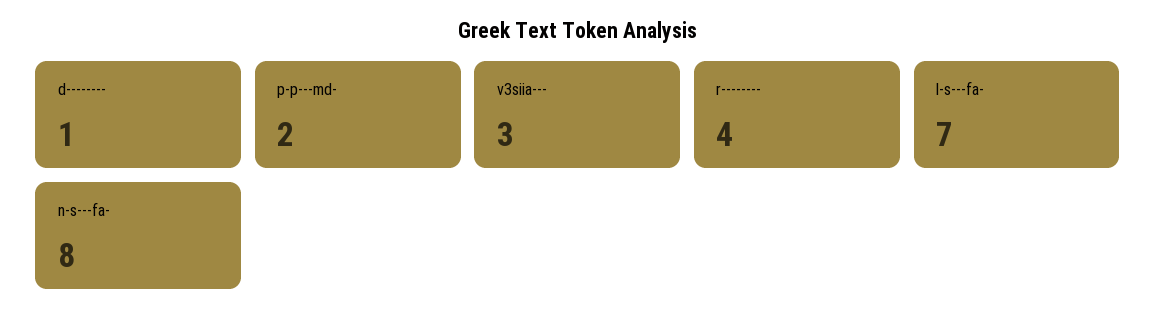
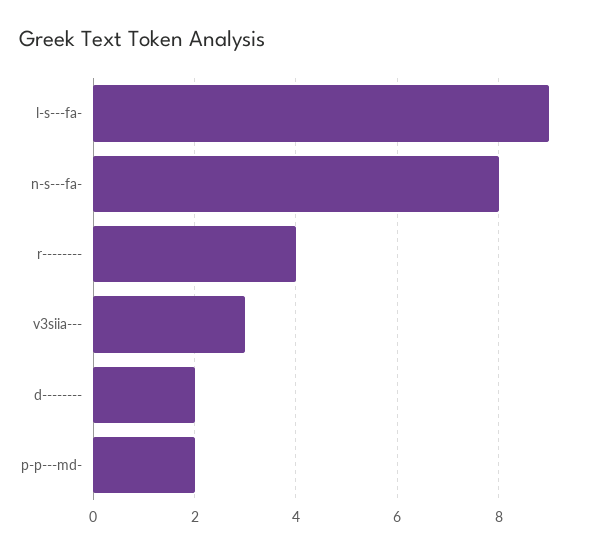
d--------: 1 -> 2
l-s---fa-: 7 -> 9

